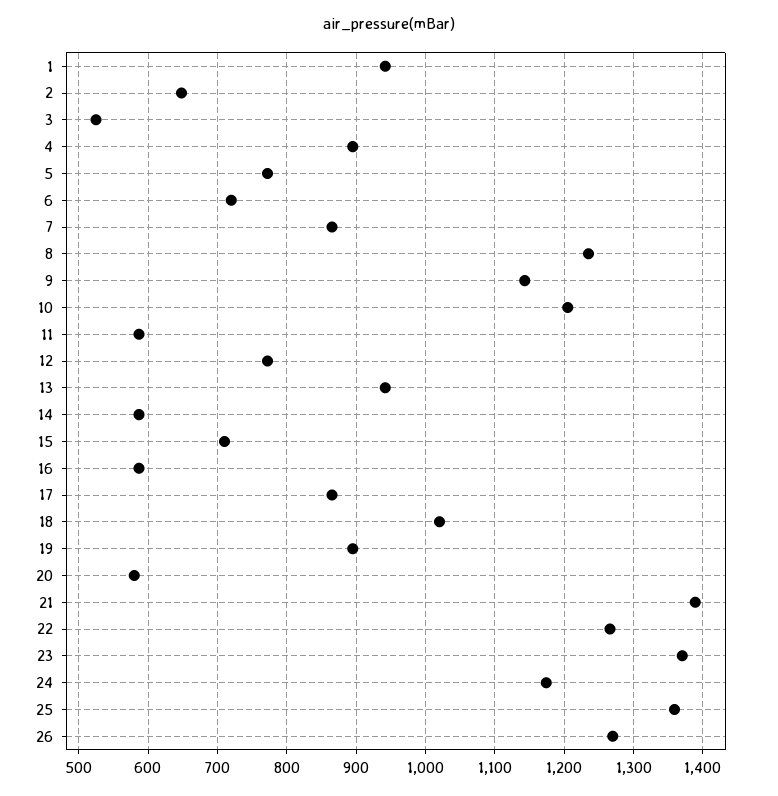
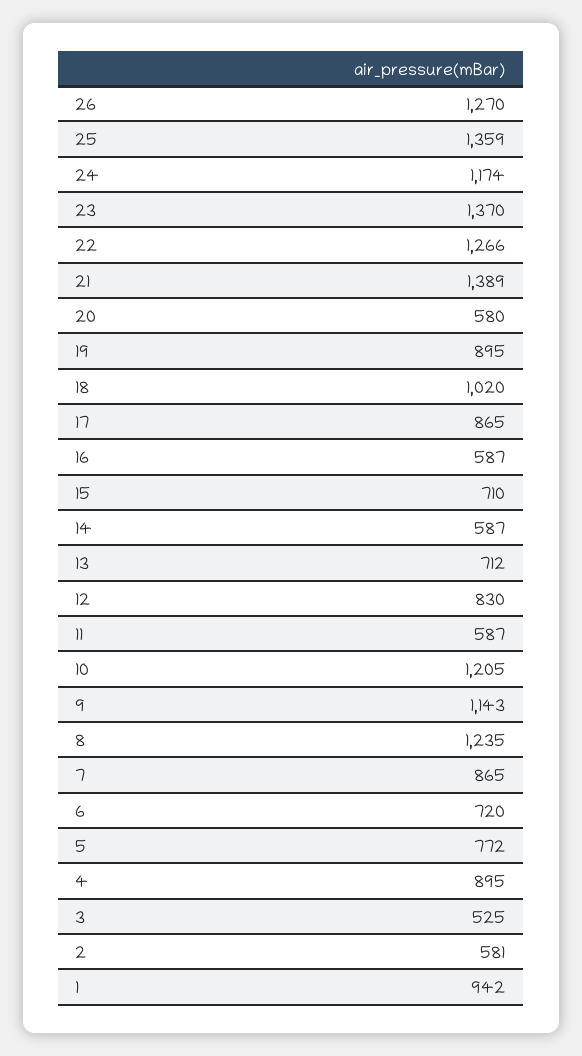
2: 650 -> 581
12: 770 -> 830
13: 940 -> 712

